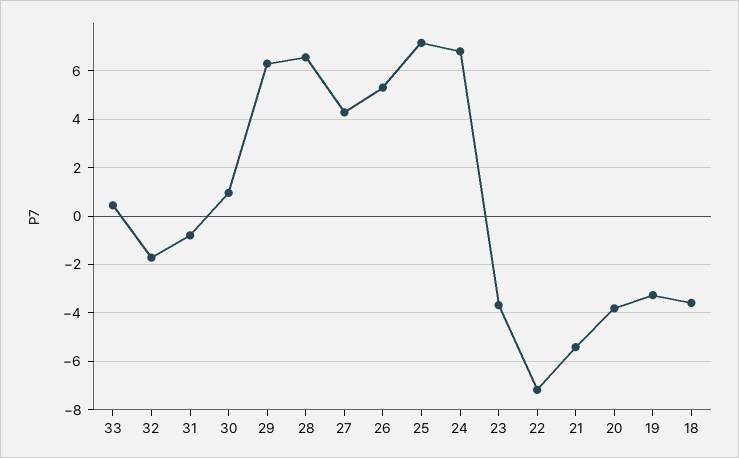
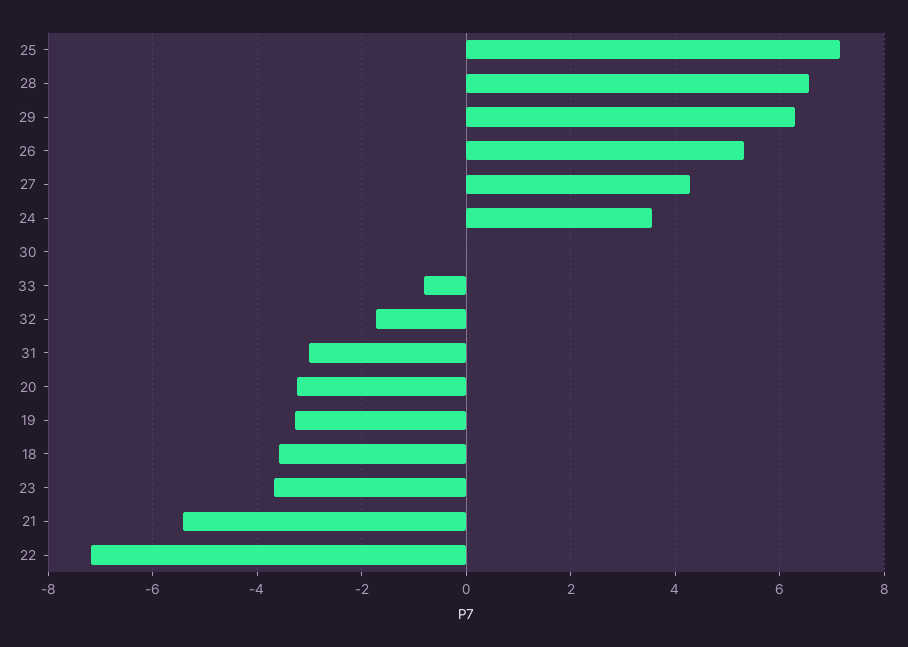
33: 0.5 -> -0.8
31: -0.75 -> -3
30: 1 -> 0
24: 6.75 -> 3.6
20: -3.75 -> -3.2

